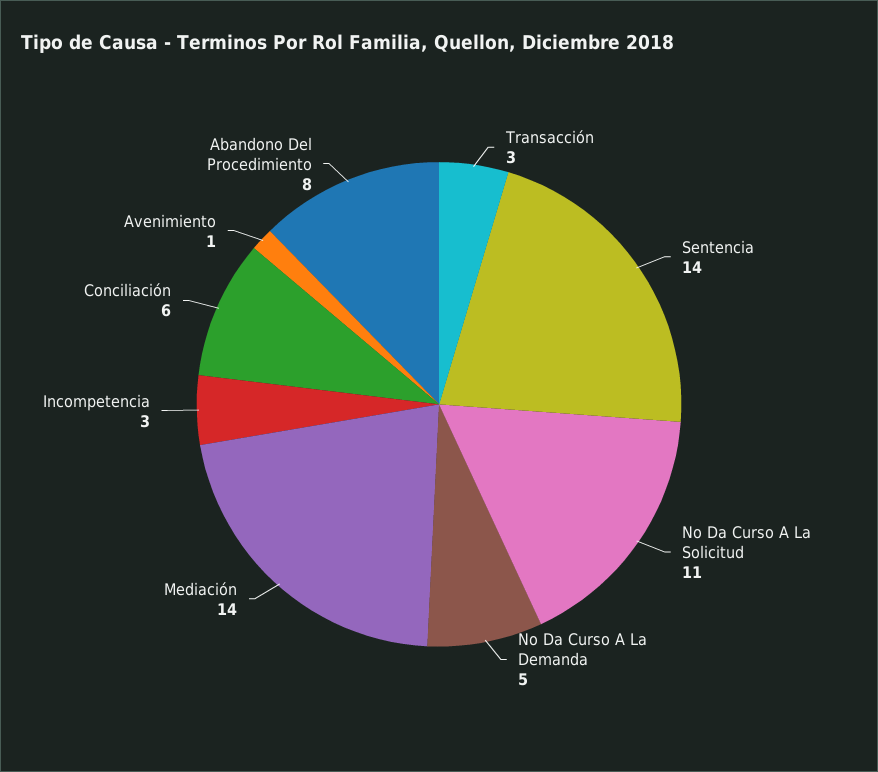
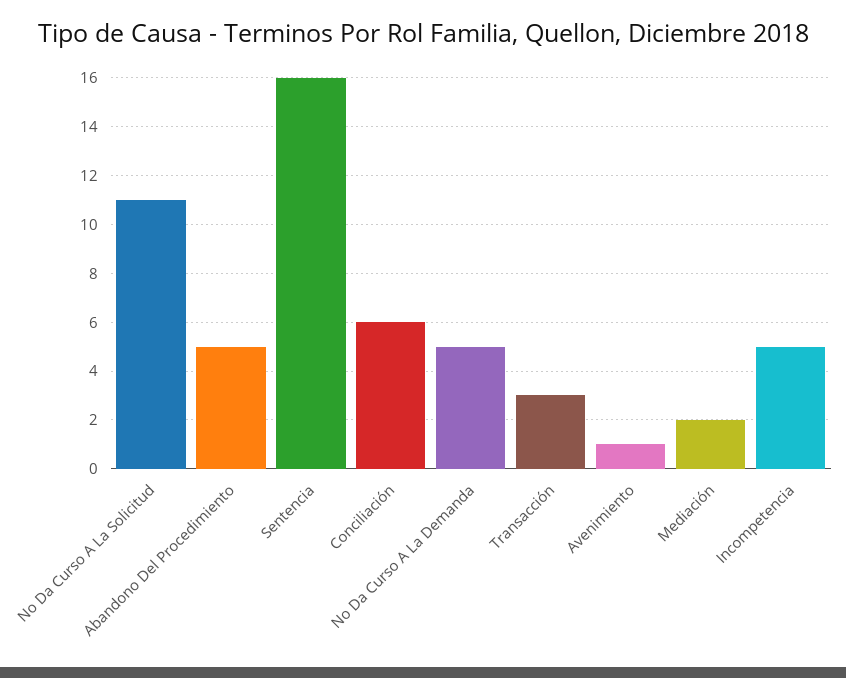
Sentencia: 14 -> 16
Mediación: 14 -> 2
Incompetencia: 3 -> 5
Abandono Del Procedimiento: 8 -> 5

